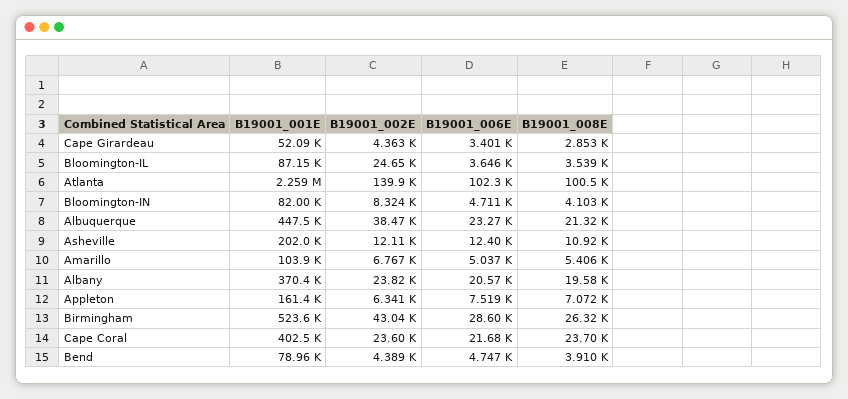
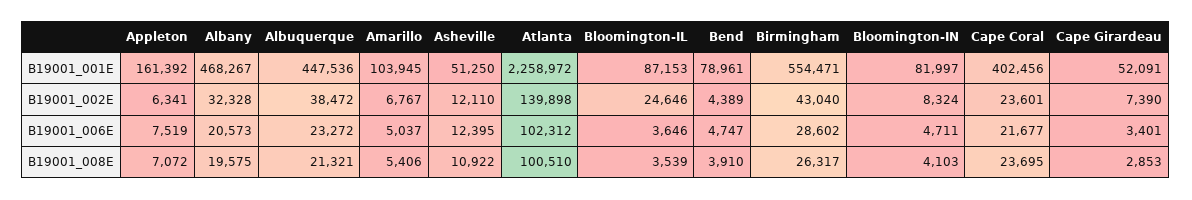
B19001_002E, Cape Girardeau: 4363 -> 7390
B19001_001E, Asheville: 202000 -> 51250
B19001_001E, Albany: 370400 -> 468267
B19001_002E, Albany: 23820 -> 32328
B19001_001E, Birmingham: 523600 -> 554471

